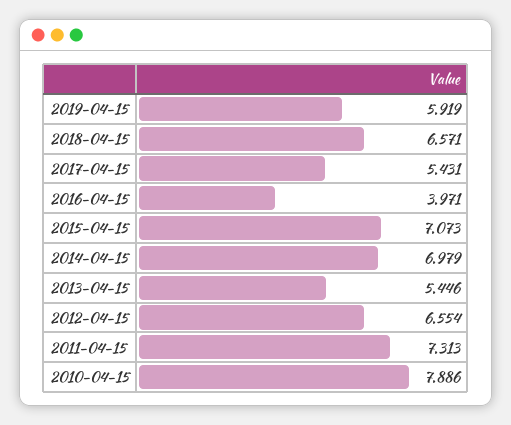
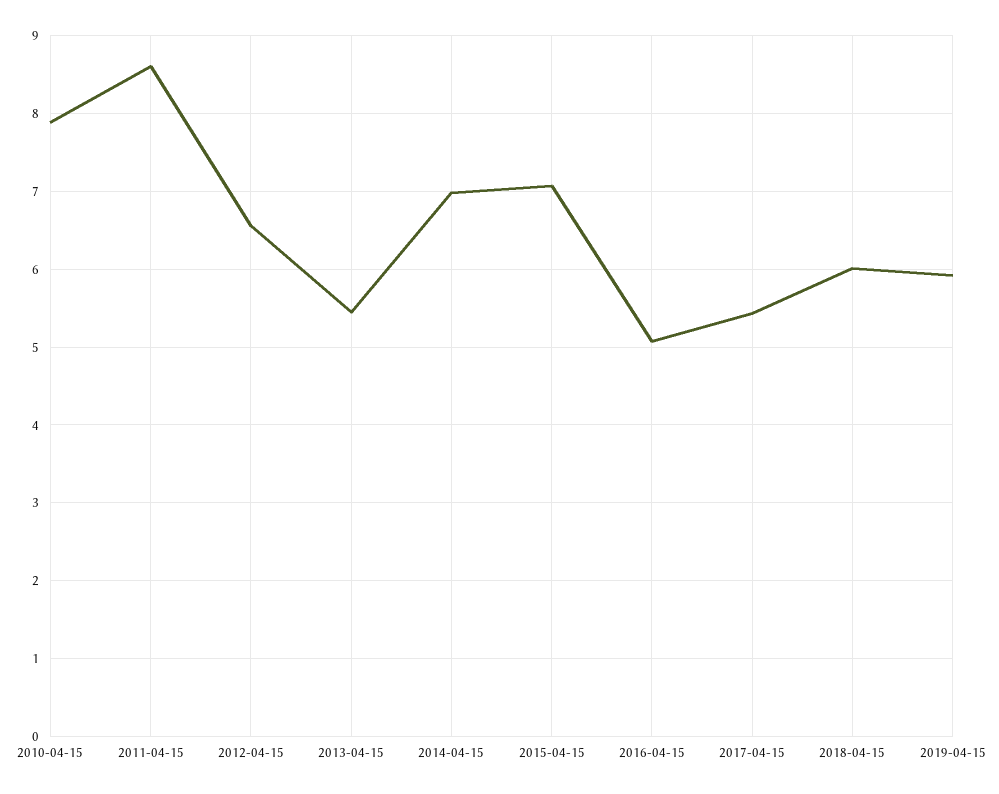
2018-04-15: 6.571 -> 6
2016-04-15: 3.971 -> 5.1
2011-04-15: 7.313 -> 8.6

